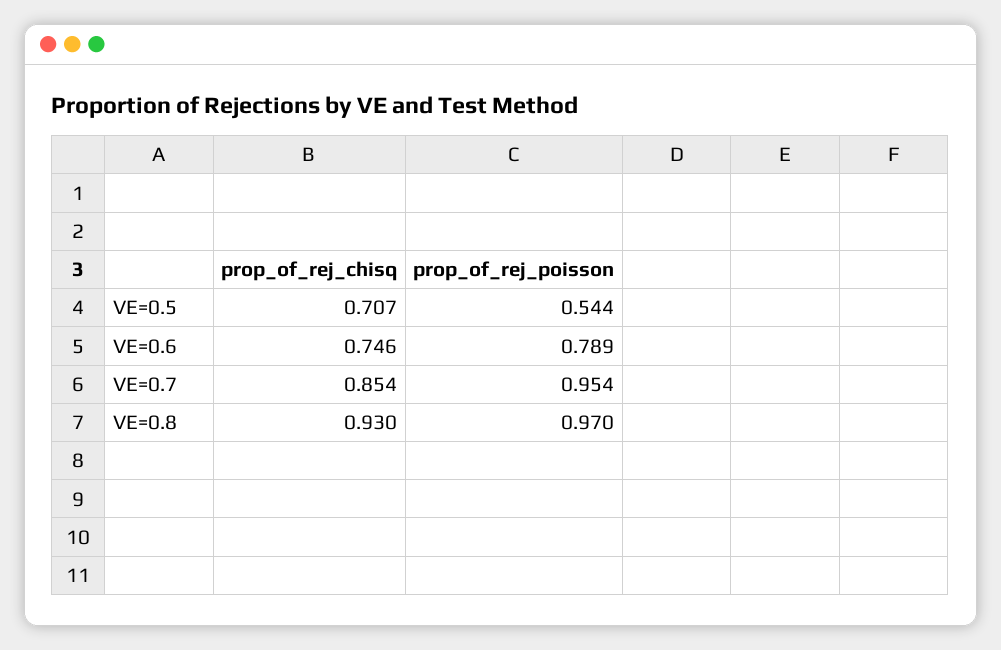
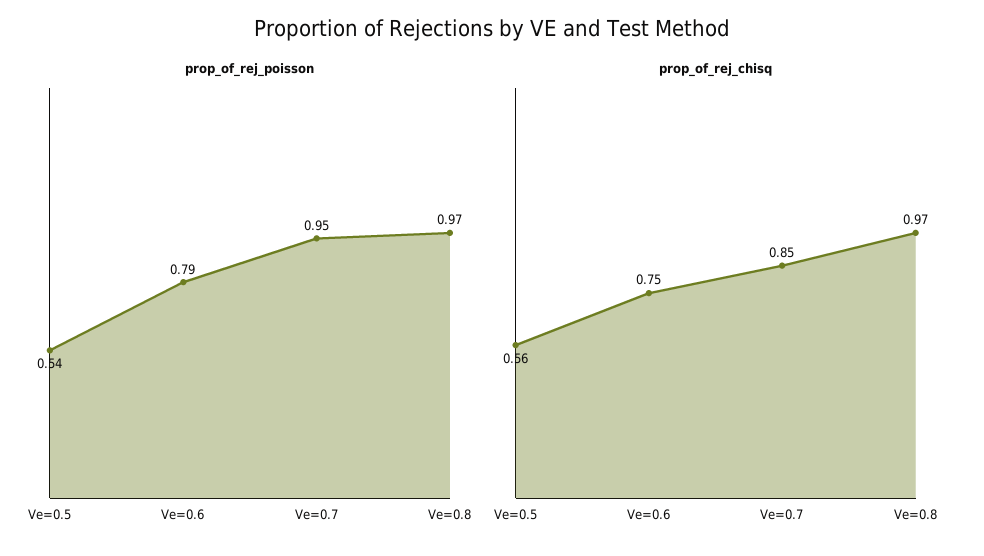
prop_of_rej_chisq, VE=0.5: 0.707 -> 0.56
prop_of_rej_chisq, VE=0.8: 0.93 -> 0.97

